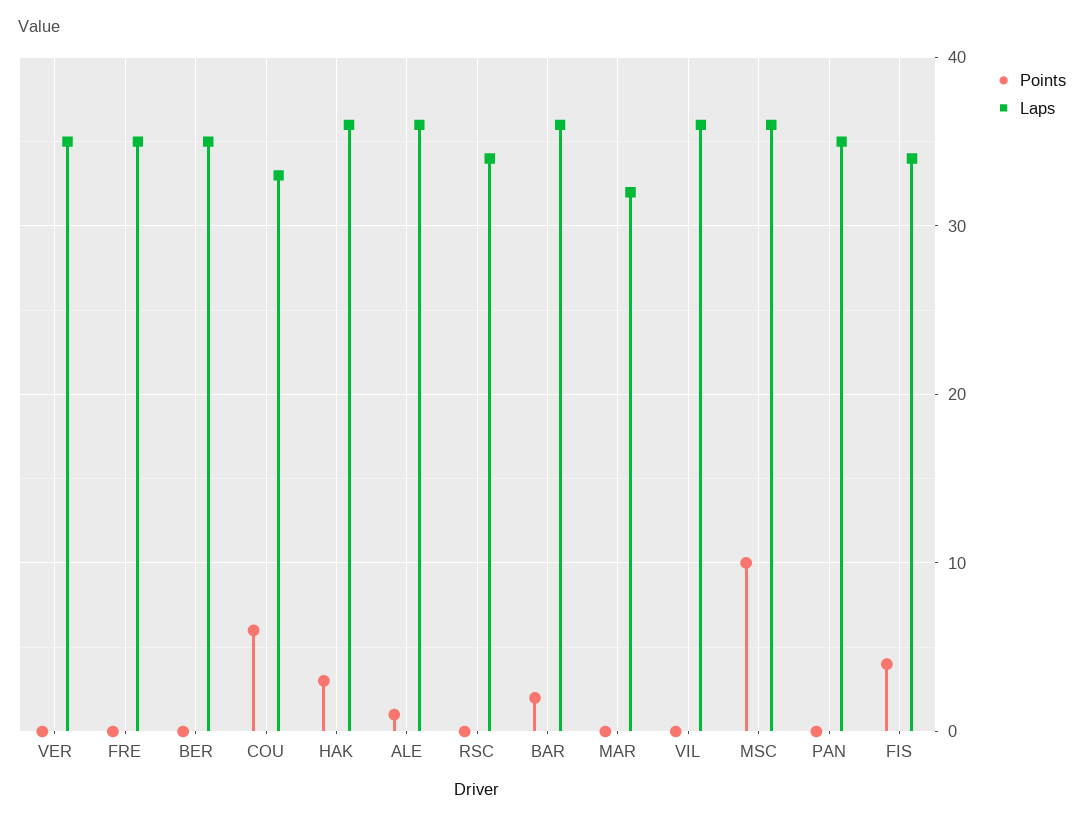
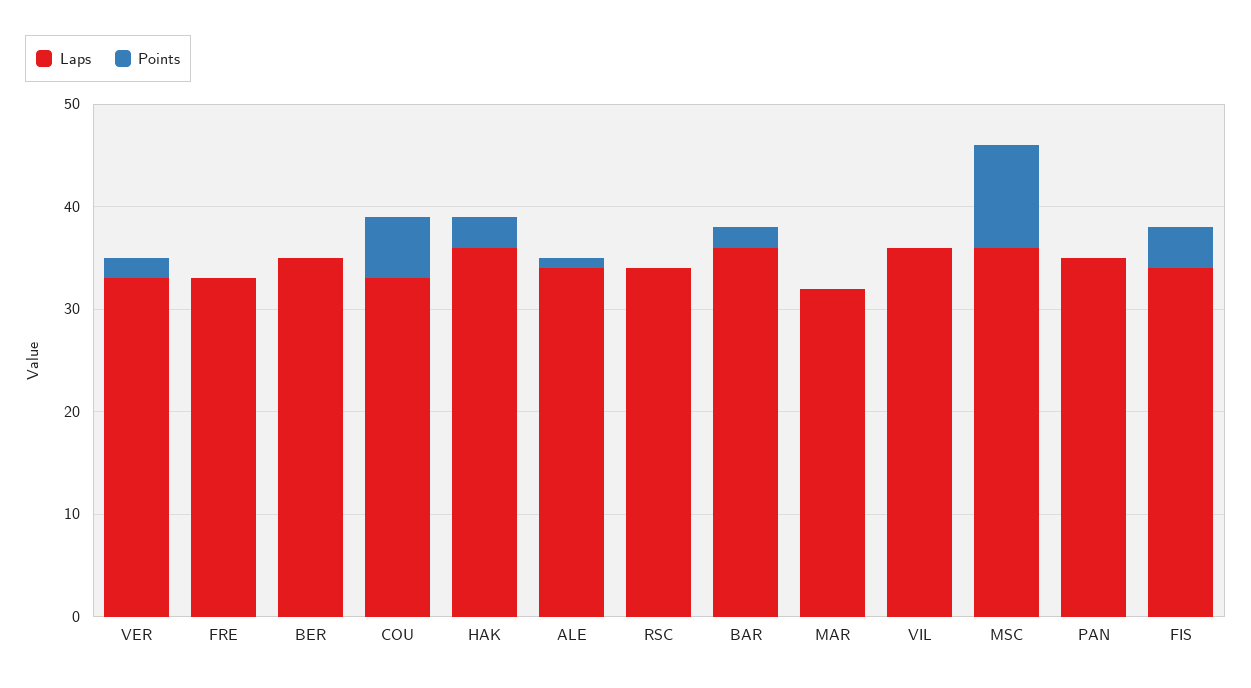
Points, VER: 0 -> 2
Laps, VER: 35 -> 33
Laps, FRE: 35 -> 33
Laps, ALE: 36 -> 34

